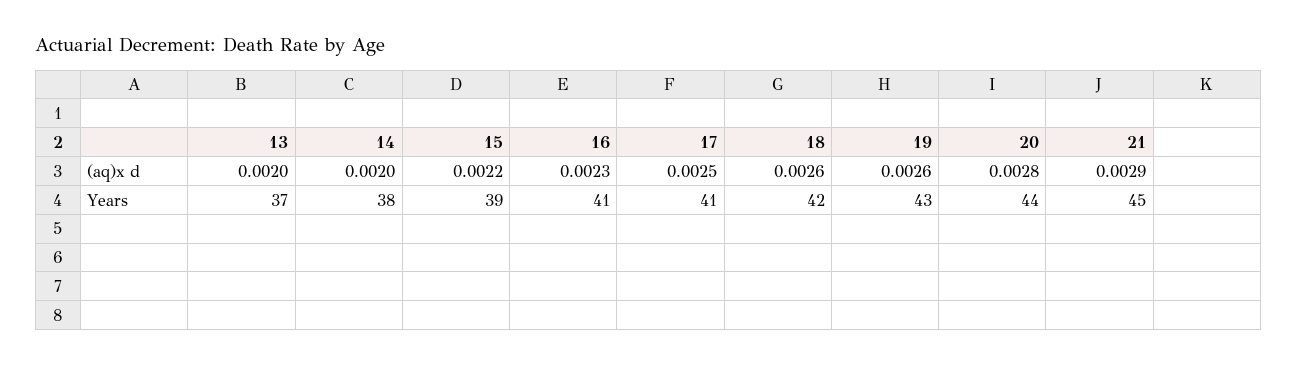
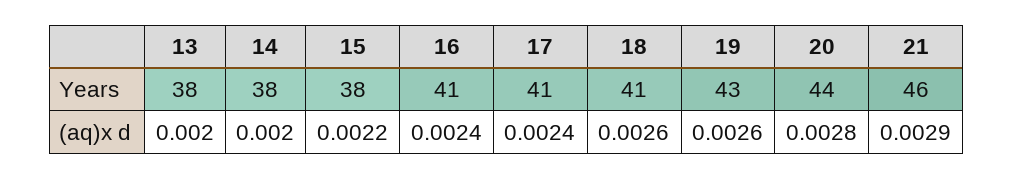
16, (aq)x d: 0.0023 -> 0.0024
17, (aq)x d: 0.0025 -> 0.0024
13, Years: 37 -> 38
15, Years: 39 -> 38
18, Years: 42 -> 41
21, Years: 45 -> 46

